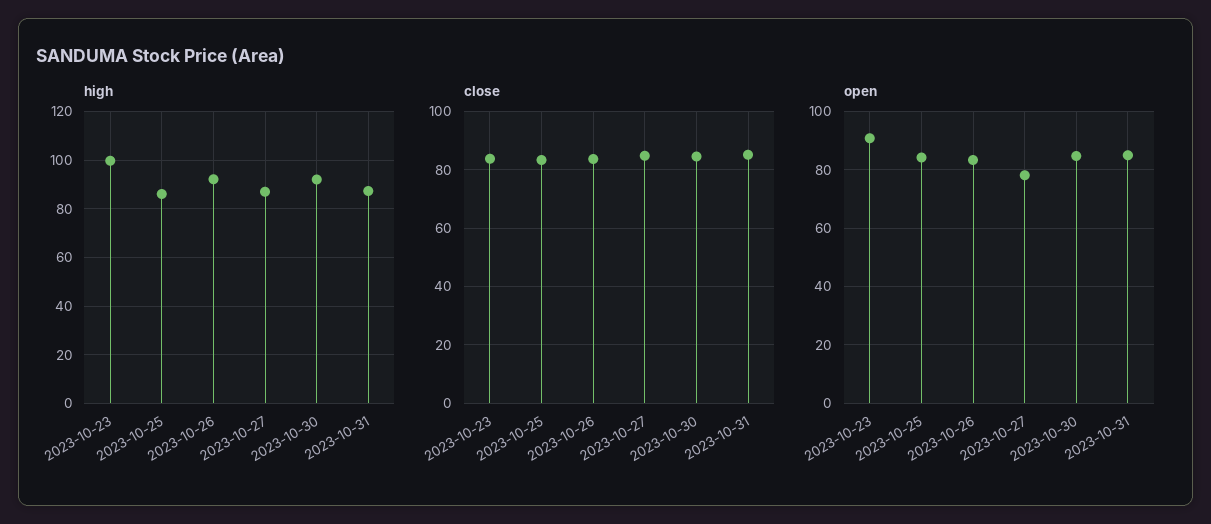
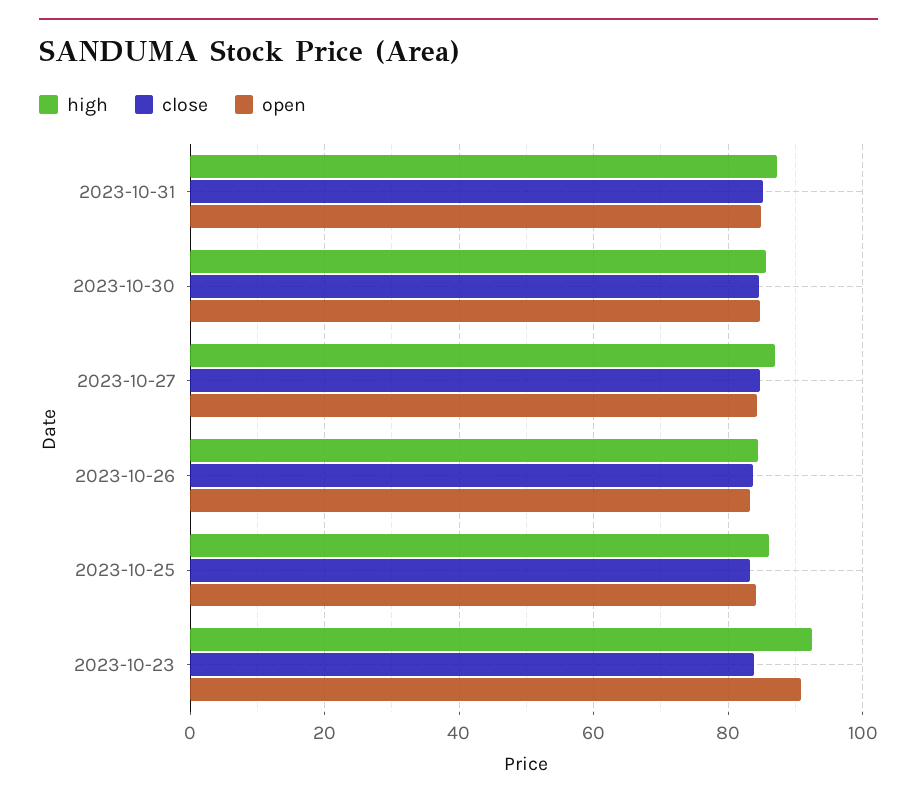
high, 2023-10-23: 100 -> 92
high, 2023-10-26: 92.5 -> 84
high, 2023-10-30: 92.5 -> 86
open, 2023-10-27: 77.5 -> 84

